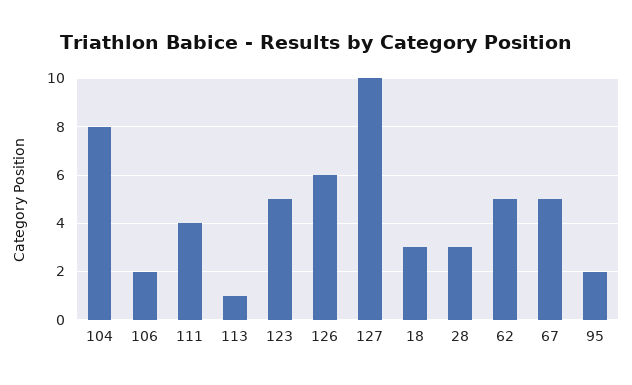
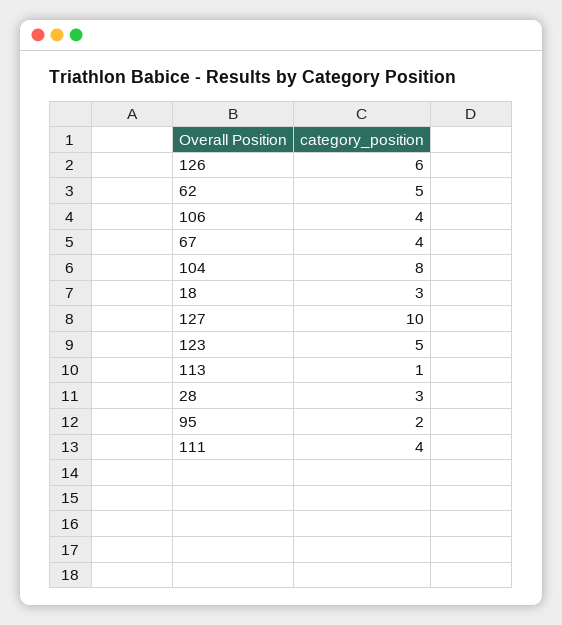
106: 2 -> 4
67: 5 -> 4

